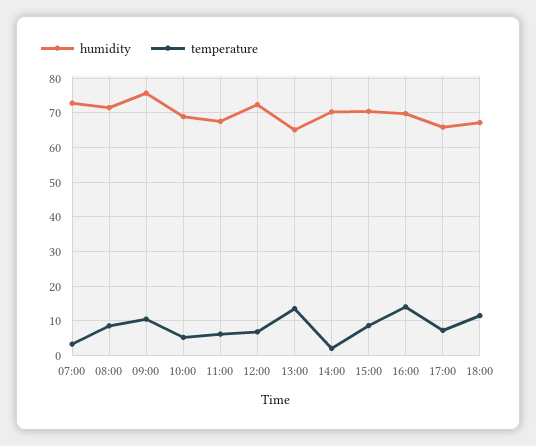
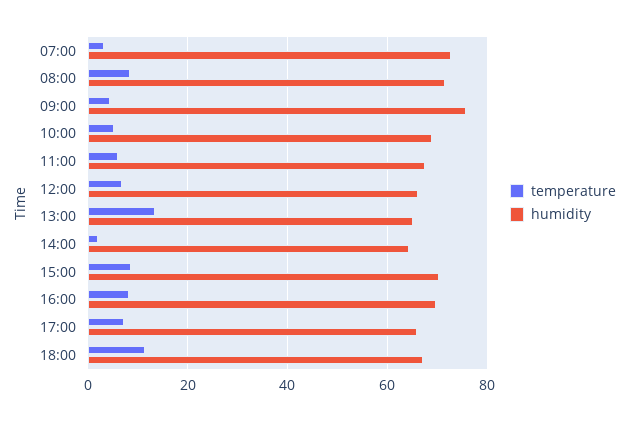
temperature, 09:00: 10 -> 4
humidity, 12:00: 72 -> 66
humidity, 14:00: 70 -> 64
temperature, 16:00: 14 -> 8

